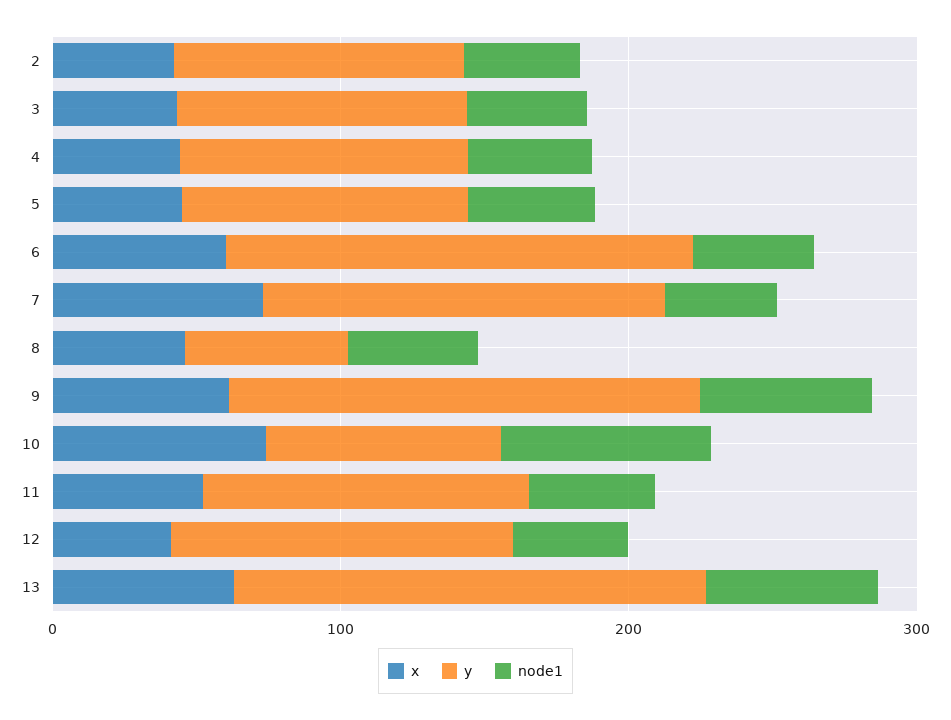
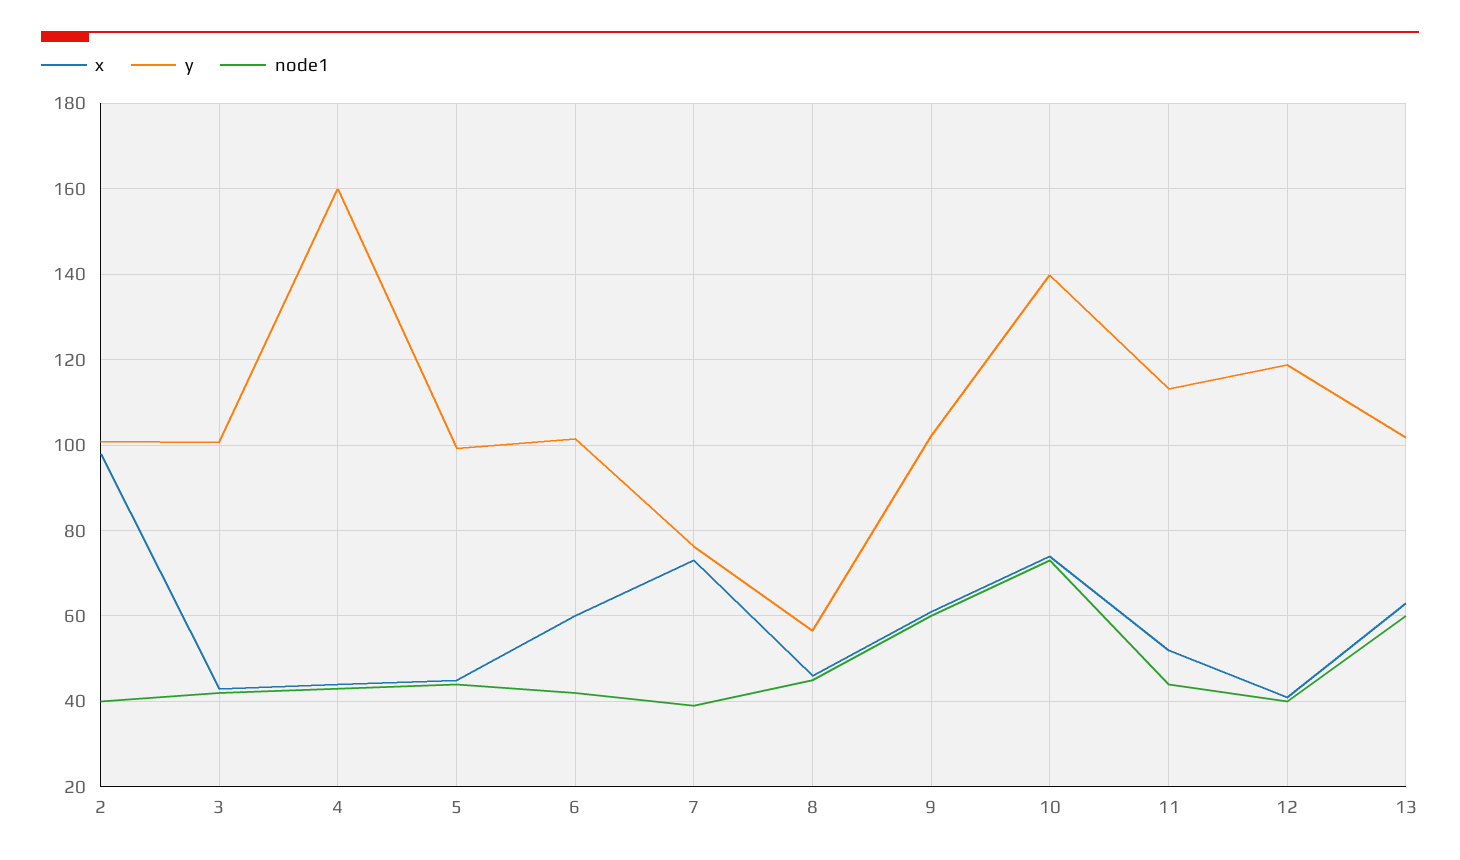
x, 2: 40 -> 98
y, 4: 100 -> 160
y, 6: 160 -> 102
y, 7: 140 -> 76
y, 9: 160 -> 102
y, 10: 80 -> 140
y, 13: 160 -> 102

